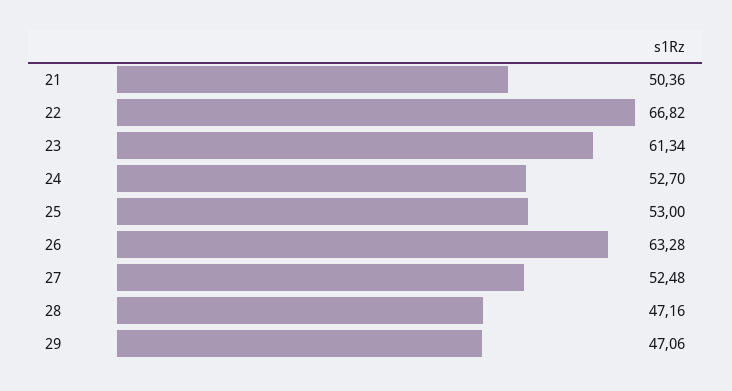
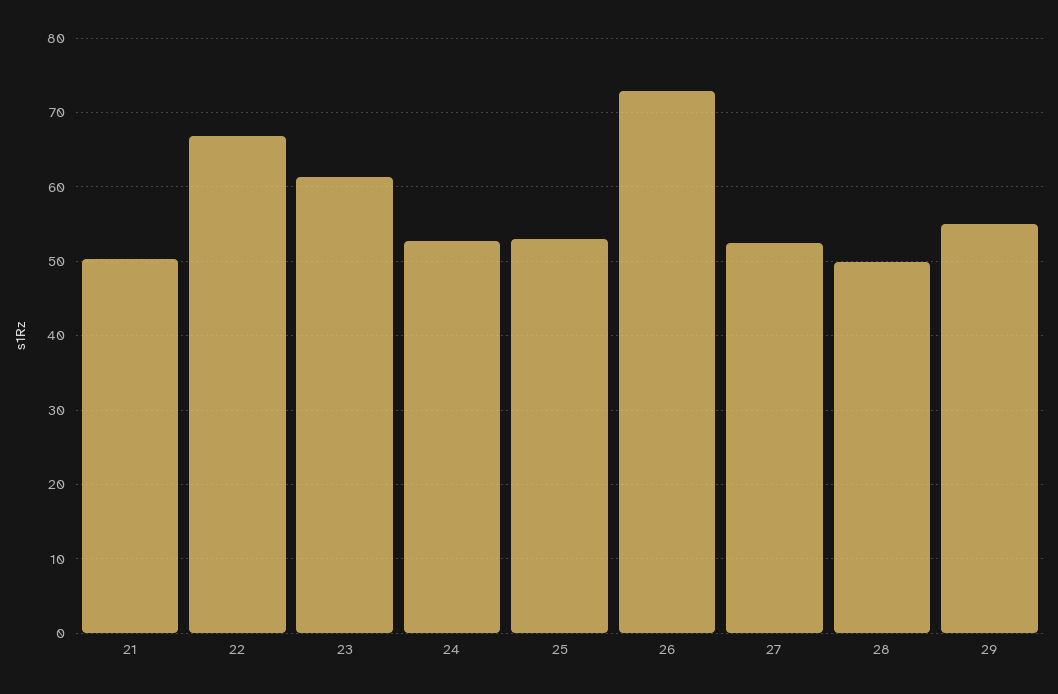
26: 63.28 -> 73
28: 47.16 -> 50
29: 47.06 -> 55

